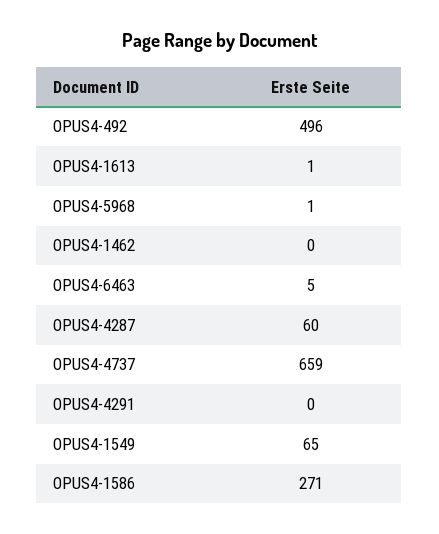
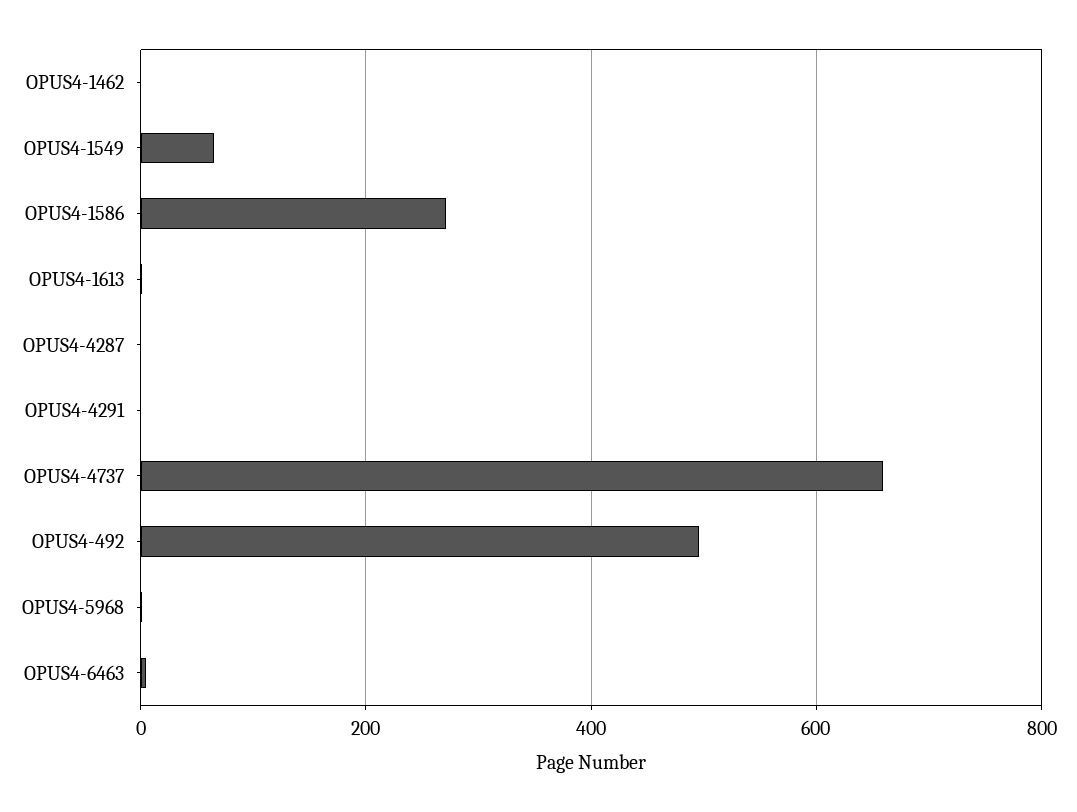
OPUS4-4287: 60 -> 0

